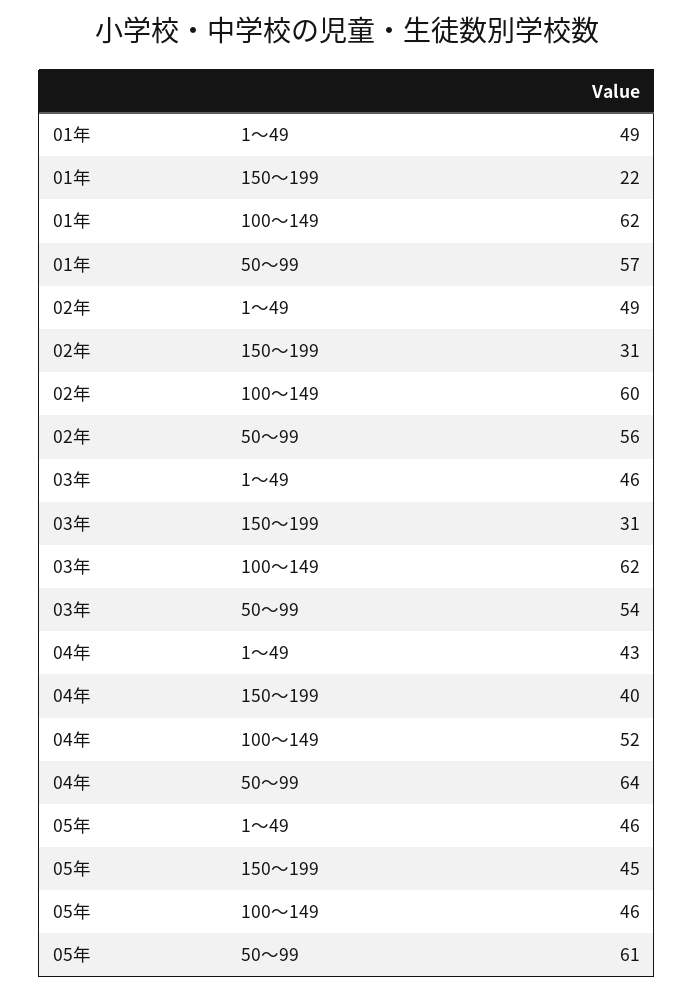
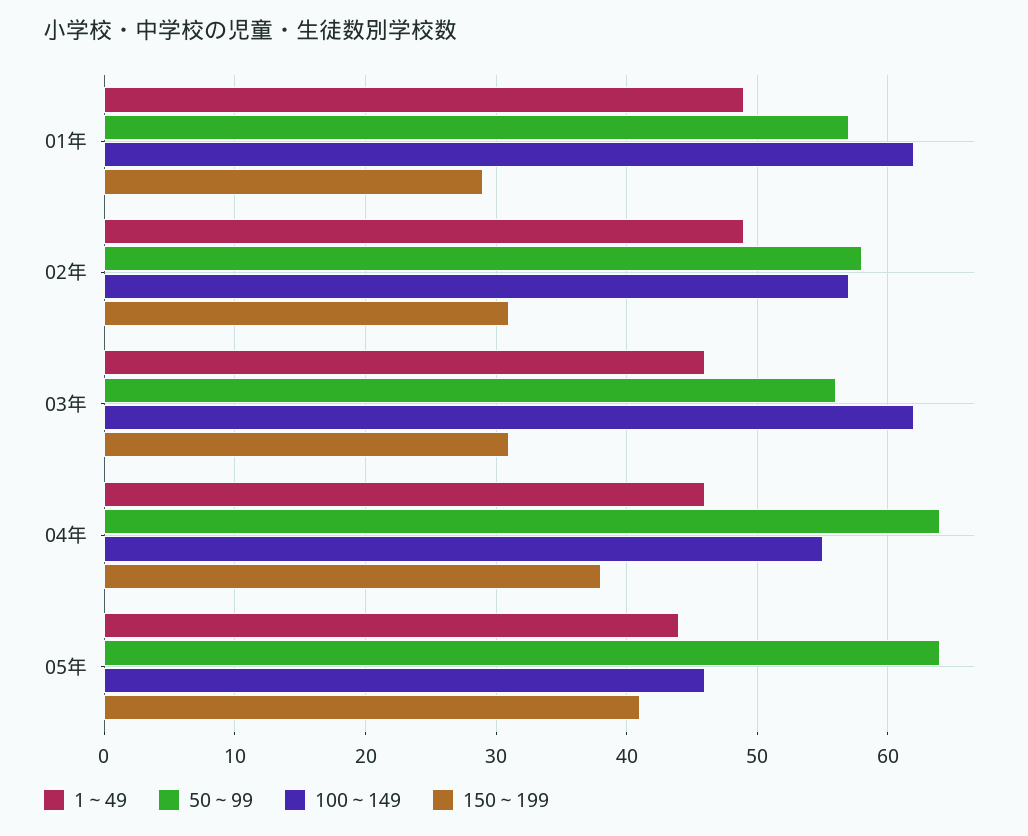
150～199, 01年: 22 -> 29
100～149, 02年: 60 -> 57
50～99, 02年: 56 -> 58
50～99, 03年: 54 -> 56
1～49, 04年: 43 -> 46
150～199, 04年: 40 -> 38
100～149, 04年: 52 -> 55
1～49, 05年: 46 -> 44
150～199, 05年: 45 -> 41
50～99, 05年: 61 -> 64

